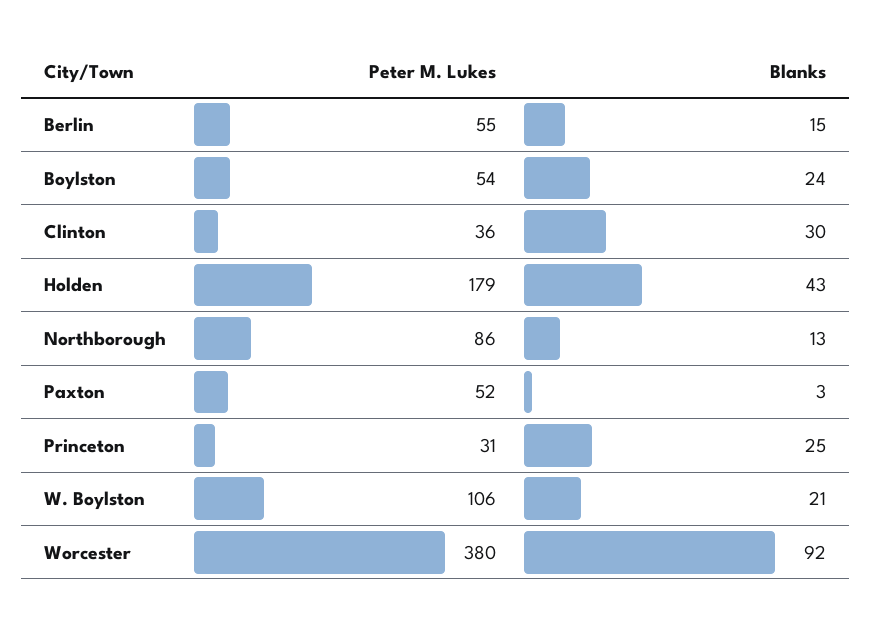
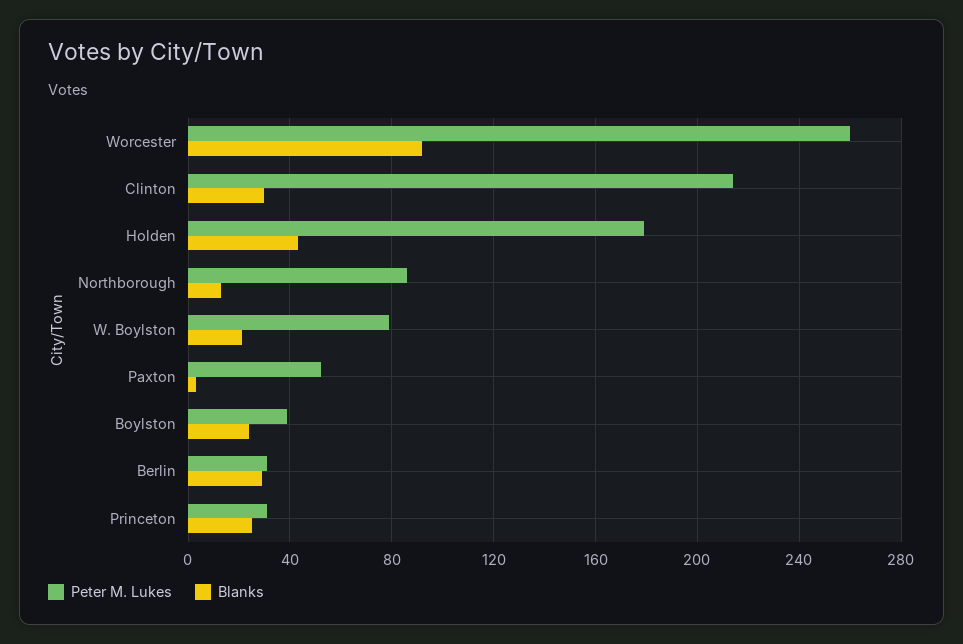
Peter M. Lukes, Berlin: 55 -> 30
Blanks, Berlin: 15 -> 30
Peter M. Lukes, Boylston: 54 -> 40
Peter M. Lukes, Clinton: 36 -> 215
Peter M. Lukes, W. Boylston: 106 -> 80
Peter M. Lukes, Worcester: 380 -> 260

